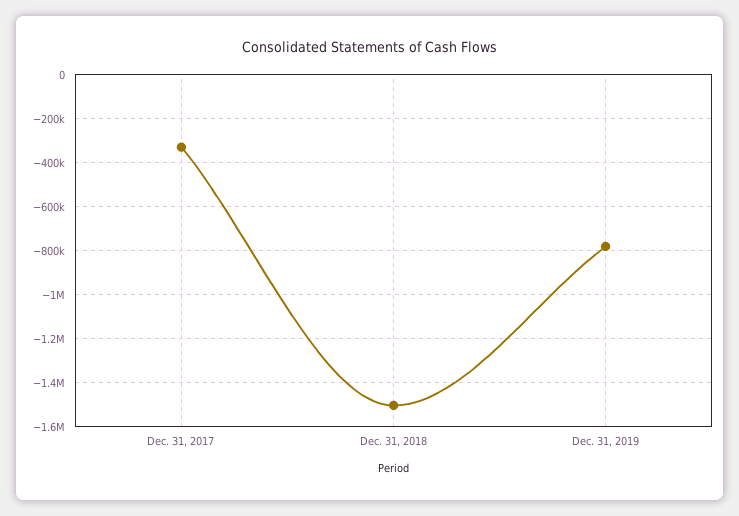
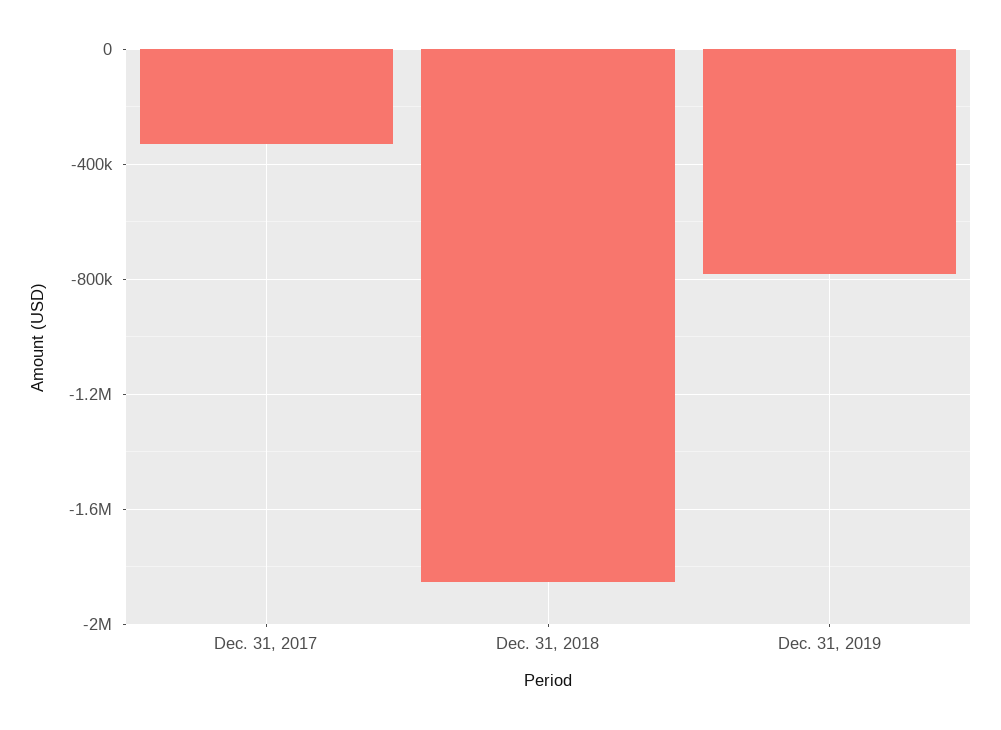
Dec. 31, 2018: -1500000 -> -1850000

